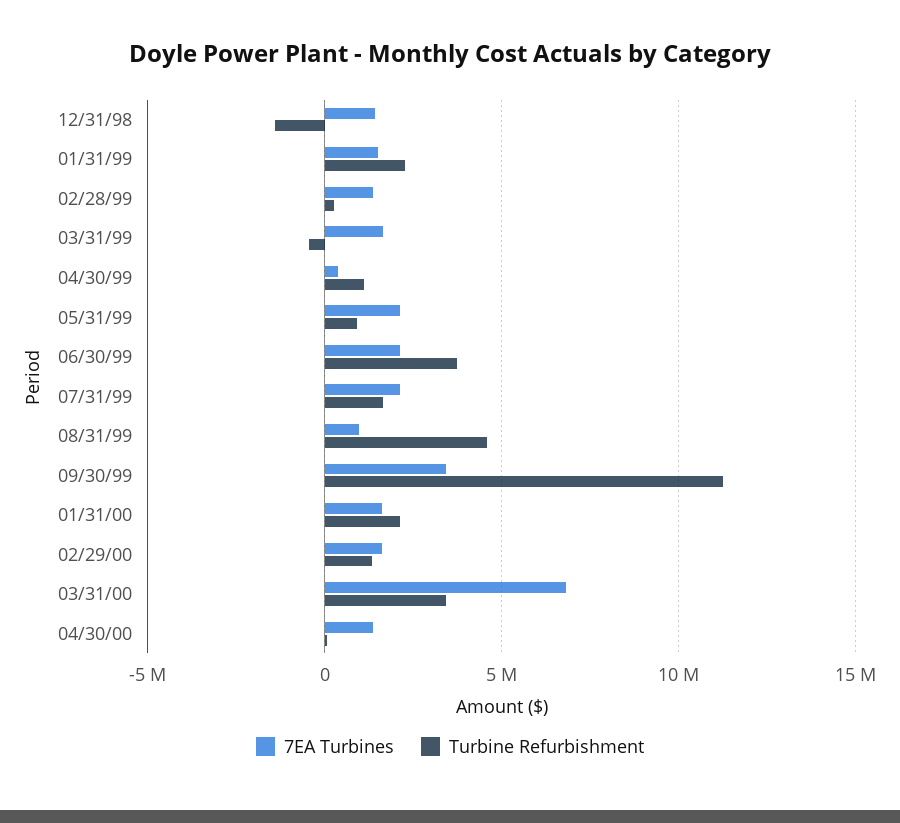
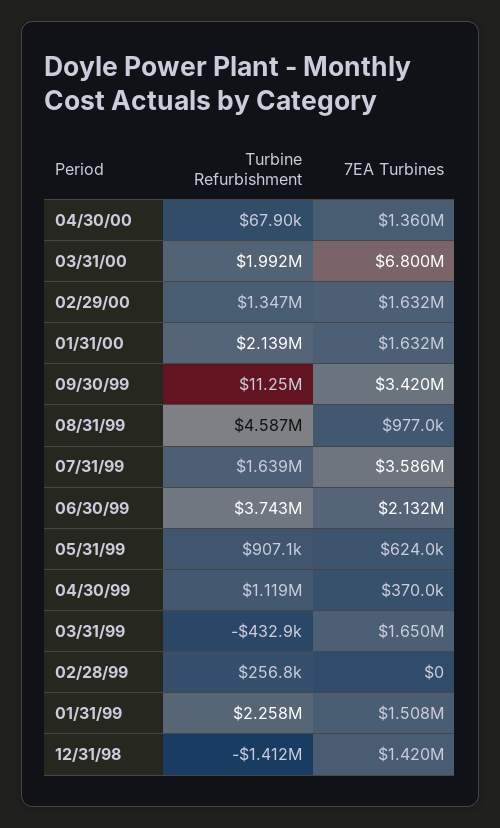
7EA Turbines, 02/28/99: 1500000 -> 0
7EA Turbines, 05/31/99: 2000000 -> 624000
7EA Turbines, 07/31/99: 2000000 -> 3586000
Turbine Refurbishment, 03/31/00: 3500000 -> 1992000

